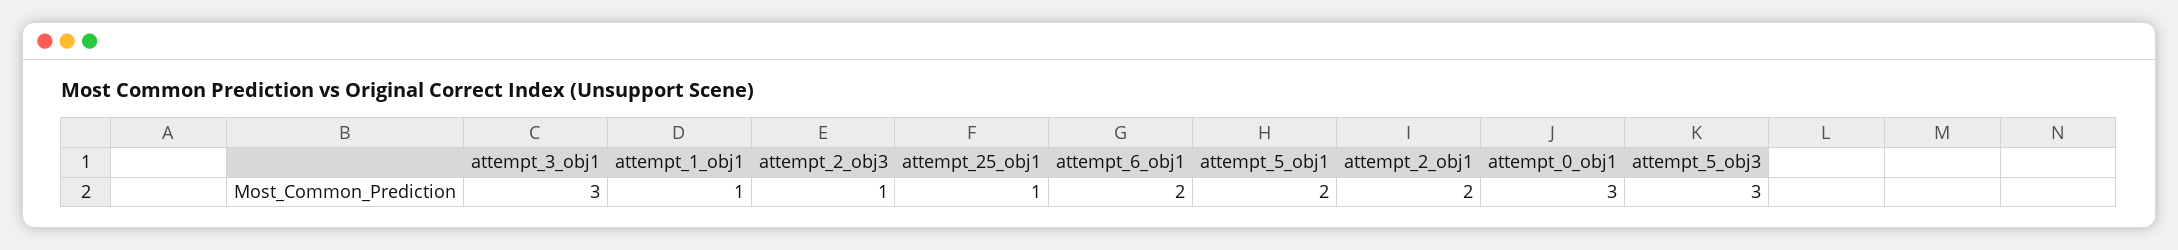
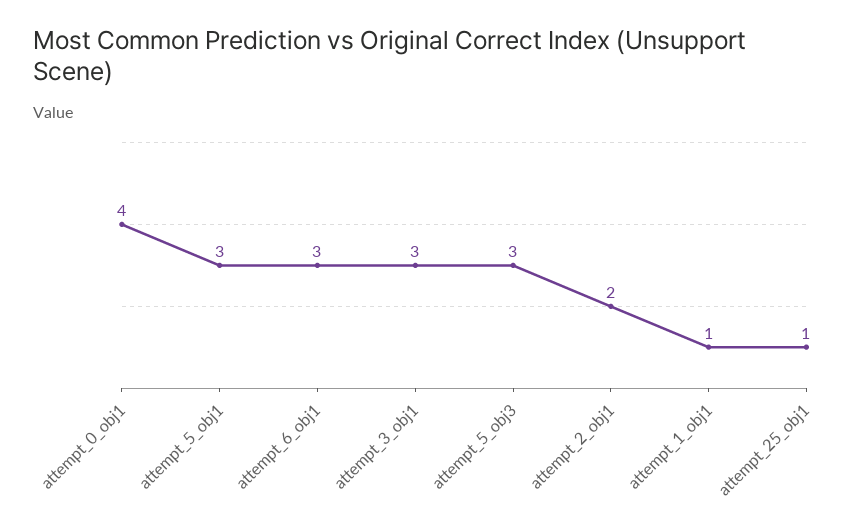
attempt_2_obj3: 1 -> none
attempt_6_obj1: 2 -> 3
attempt_5_obj1: 2 -> 3
attempt_0_obj1: 3 -> 4

